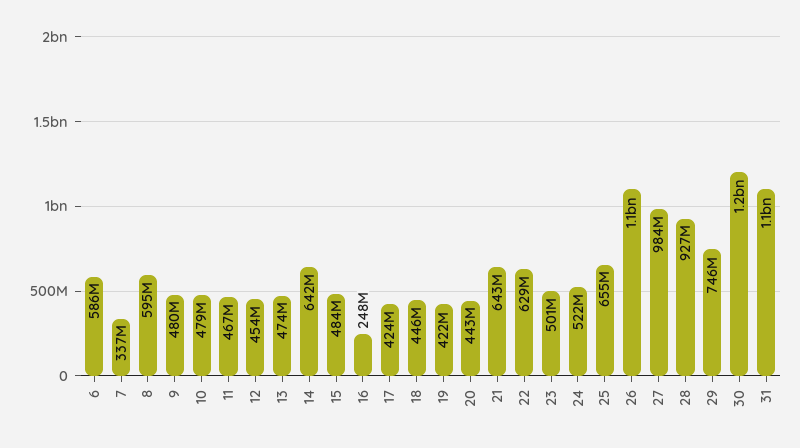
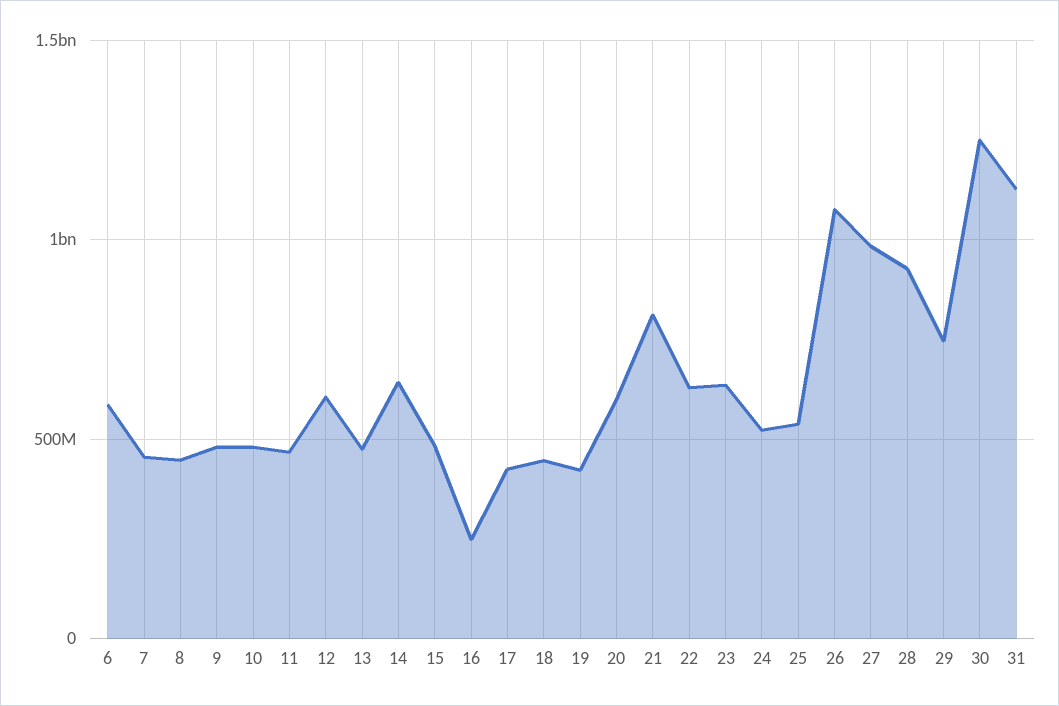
7: 337000000 -> 450000000
8: 595000000 -> 450000000
12: 454000000 -> 600000000
20: 443000000 -> 600000000
21: 643000000 -> 800000000
23: 501000000 -> 650000000
25: 655000000 -> 550000000

